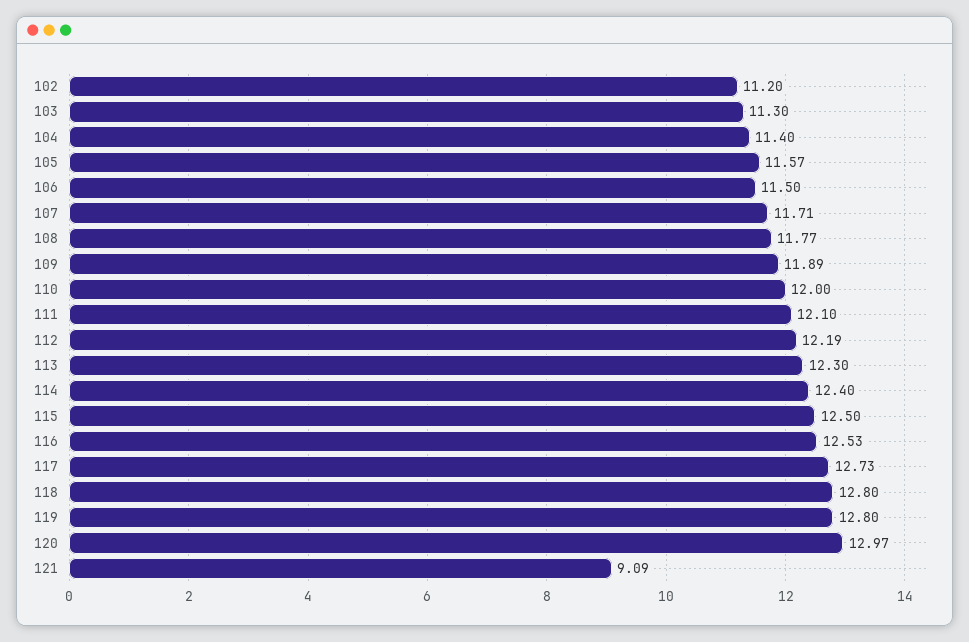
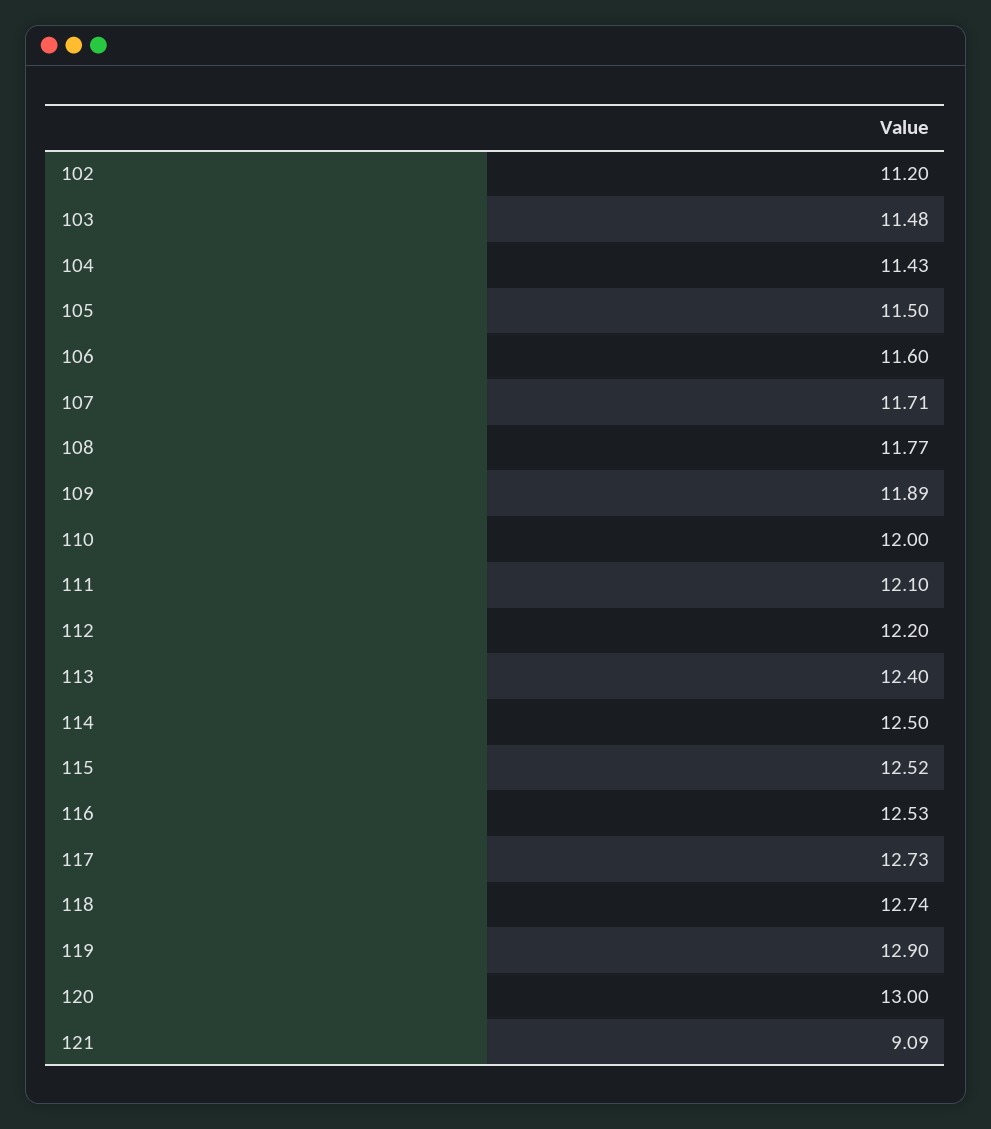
103: 11.3 -> 11.48
104: 11.4 -> 11.43
105: 11.57 -> 11.5
106: 11.5 -> 11.6
112: 12.19 -> 12.2
113: 12.3 -> 12.4
114: 12.4 -> 12.5
115: 12.5 -> 12.52
118: 12.8 -> 12.74
119: 12.8 -> 12.9
120: 12.97 -> 13

